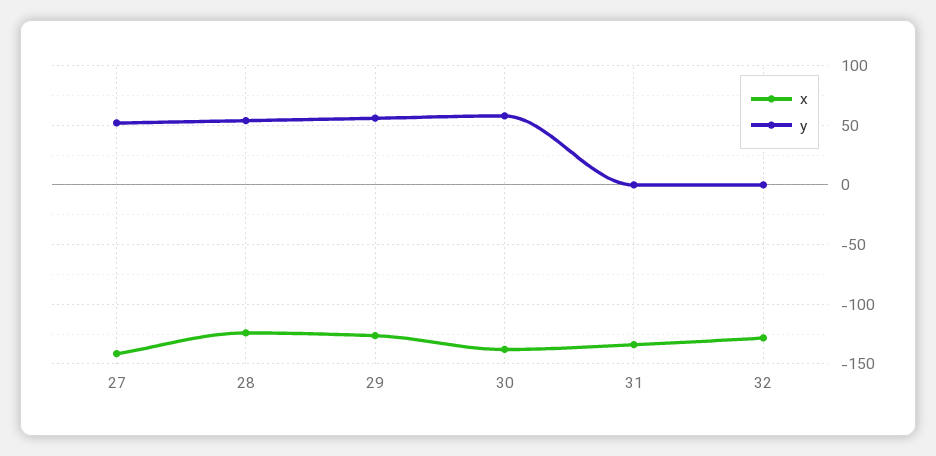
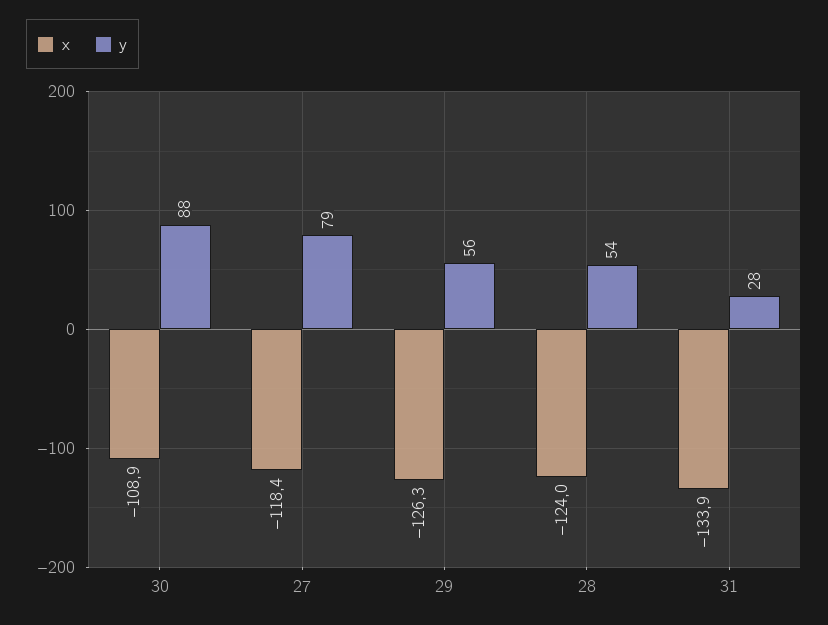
x, 27: -140 -> -118.4
y, 27: 50 -> 79
x, 30: -140 -> -108.9
y, 30: 60 -> 88
y, 31: 0 -> 28
x, 32: -130 -> none
y, 32: 0 -> none

